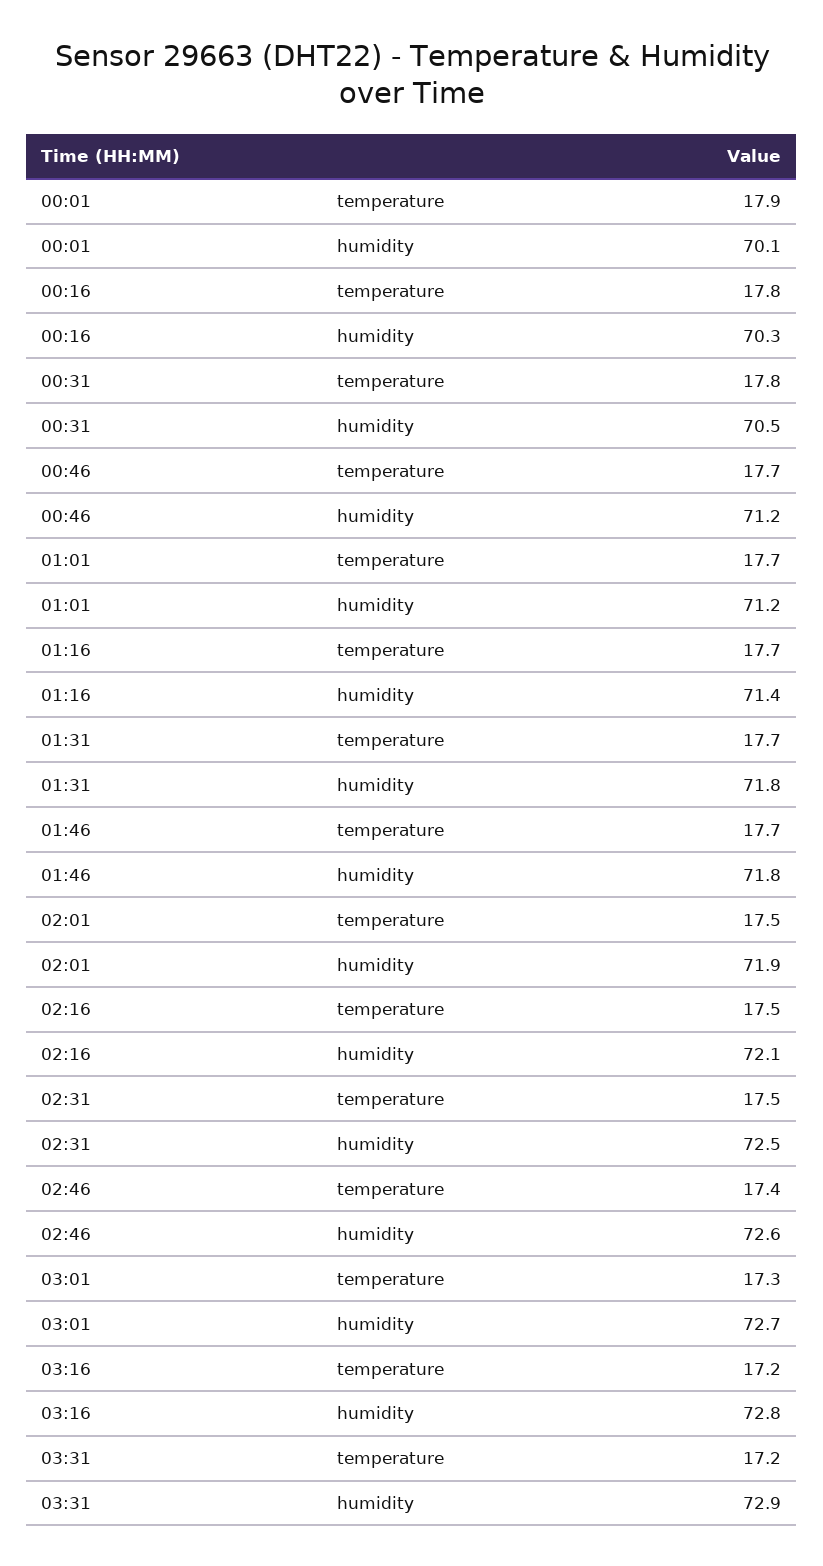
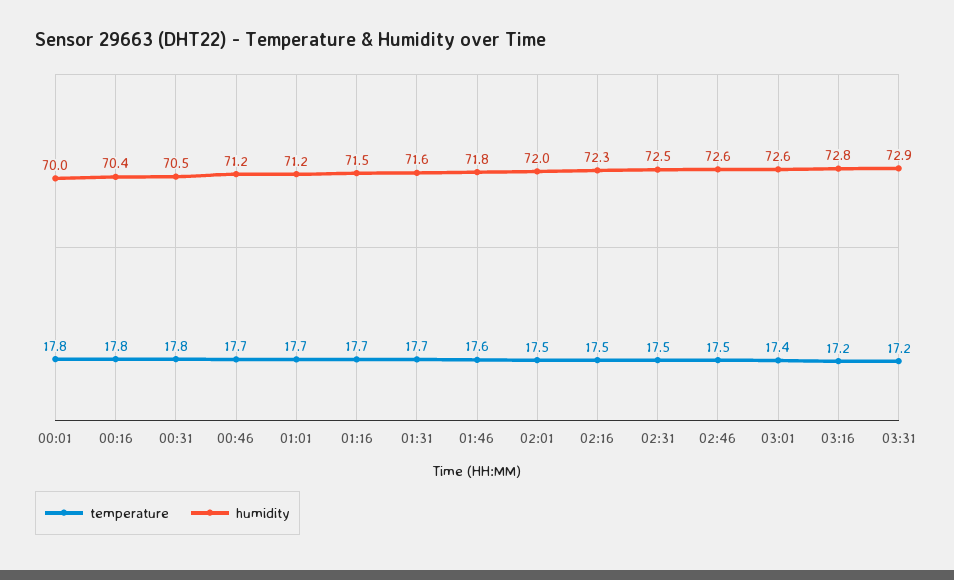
temperature, 00:01: 17.9 -> 17.8
humidity, 00:01: 70.1 -> 70
humidity, 00:16: 70.3 -> 70.4
humidity, 01:16: 71.4 -> 71.5
humidity, 01:31: 71.8 -> 71.6
temperature, 01:46: 17.7 -> 17.6
humidity, 02:01: 71.9 -> 72
humidity, 02:16: 72.1 -> 72.3
temperature, 02:46: 17.4 -> 17.5
temperature, 03:01: 17.3 -> 17.4
humidity, 03:01: 72.7 -> 72.6

